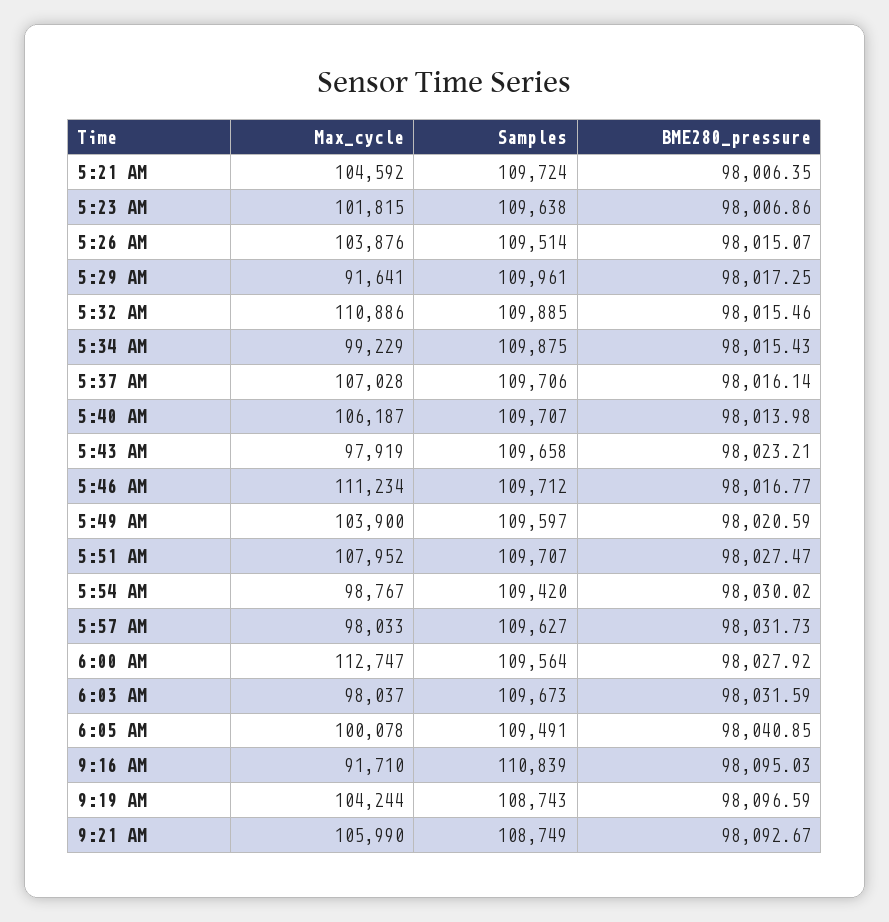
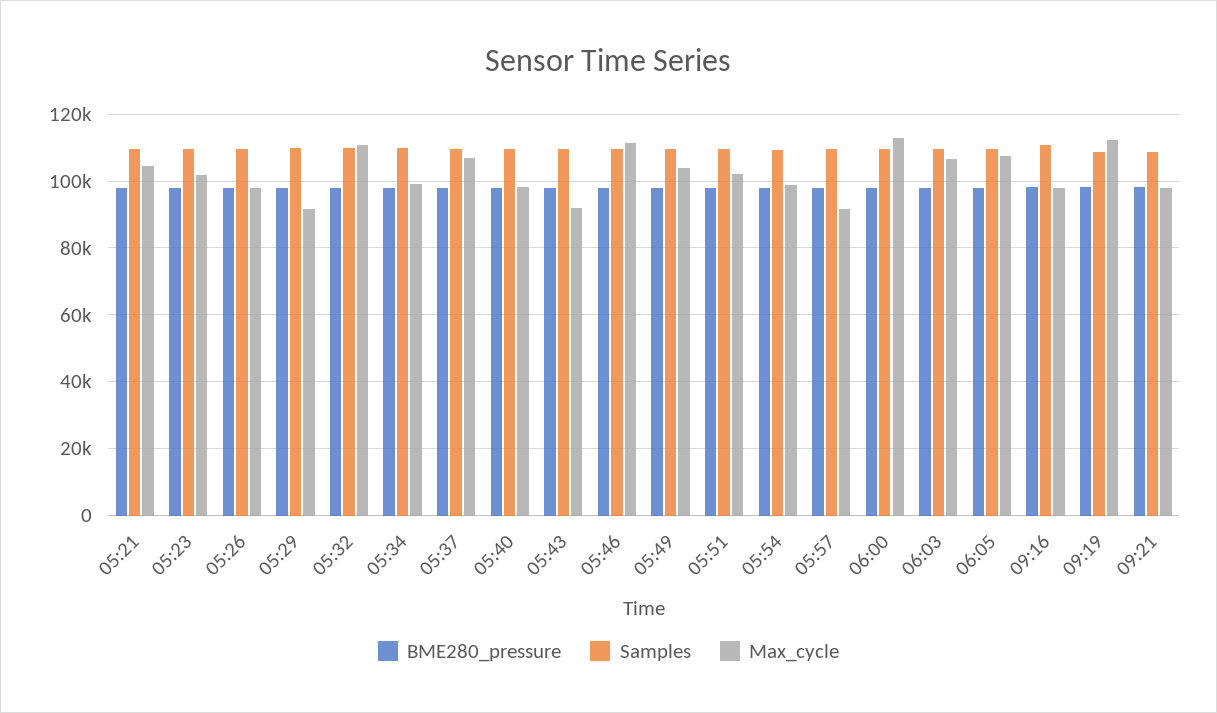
Max_cycle, 5:26 AM: 103876 -> 98000
Max_cycle, 5:40 AM: 106187 -> 98000
Max_cycle, 5:43 AM: 97919 -> 92000
Max_cycle, 5:51 AM: 107952 -> 102000
Max_cycle, 5:57 AM: 98033 -> 92000
Max_cycle, 6:03 AM: 98037 -> 106000
Max_cycle, 6:05 AM: 100078 -> 108000
Max_cycle, 9:16 AM: 91710 -> 98000
Max_cycle, 9:19 AM: 104244 -> 112000
Max_cycle, 9:21 AM: 105990 -> 98000

